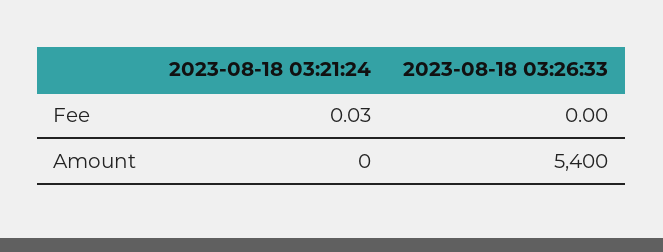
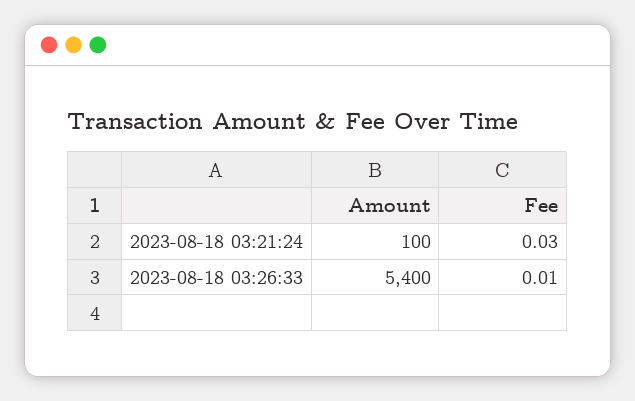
2023-08-18 03:26:33, Fee: 0 -> 0.01
2023-08-18 03:21:24, Amount: 0 -> 100

